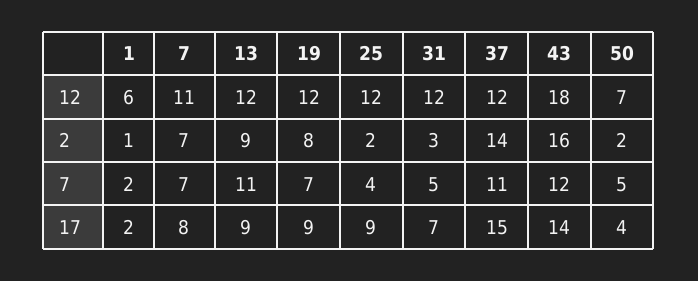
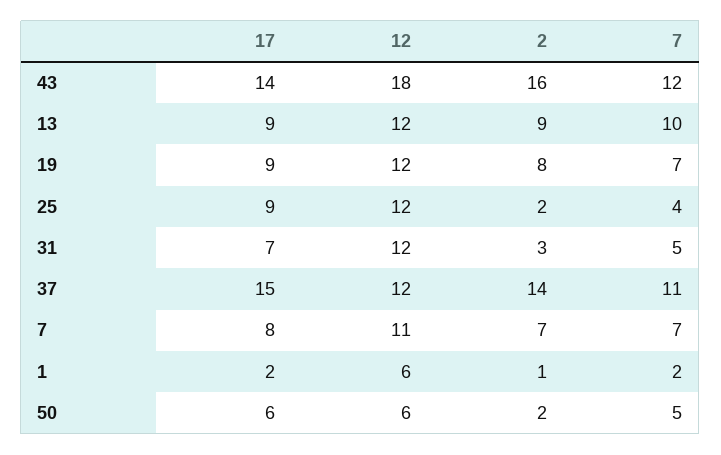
50, 12: 7 -> 6
13, 7: 11 -> 10
50, 17: 4 -> 6

